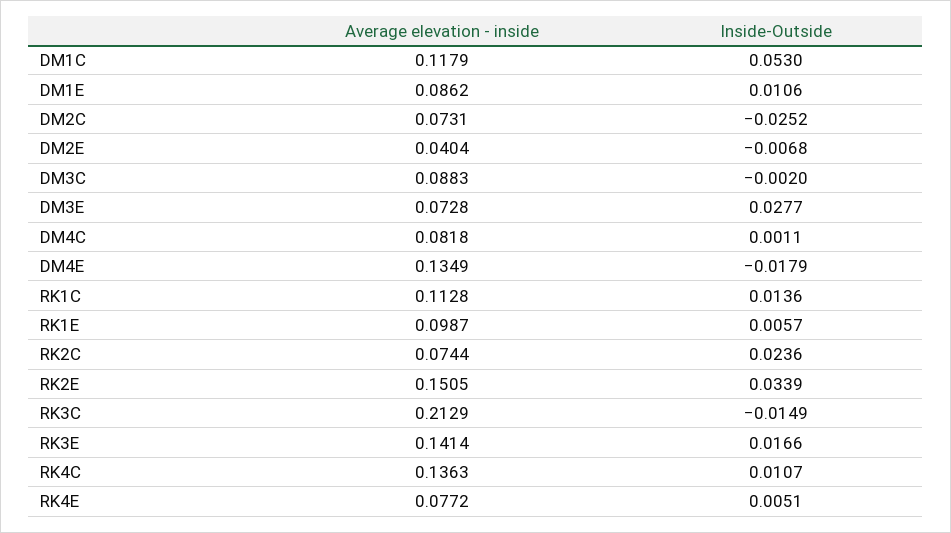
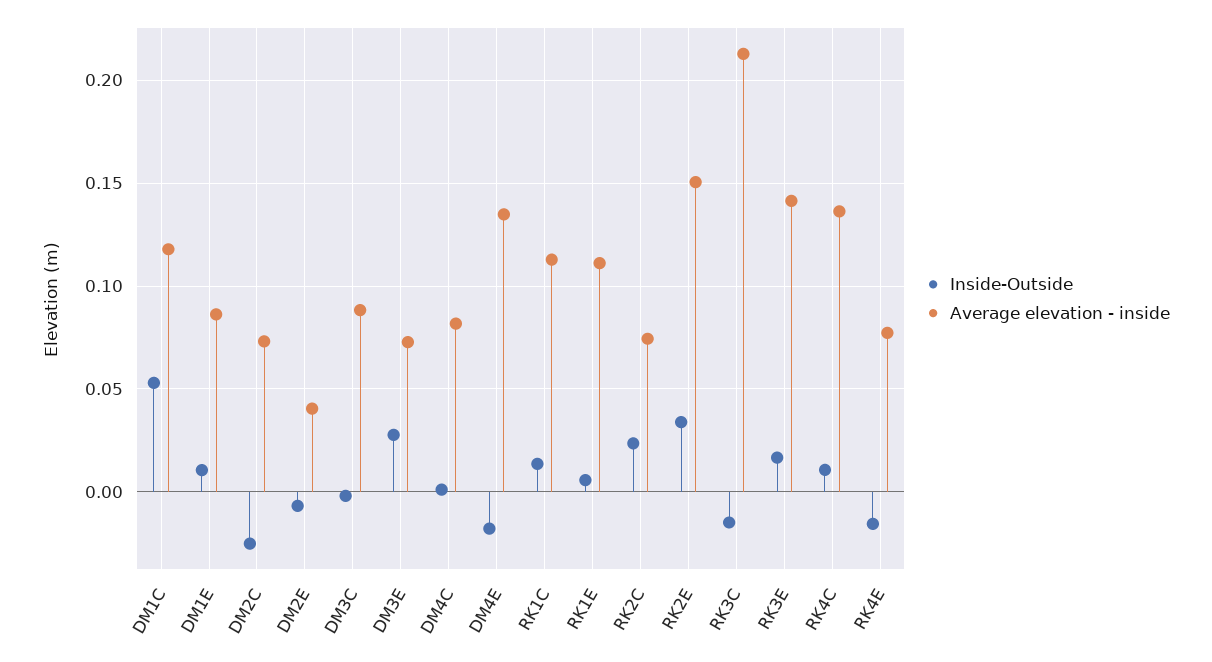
Average elevation - inside, RK1E: 0.0987 -> 0.11
Inside-Outside, RK4E: 0.0051 -> -0.015

